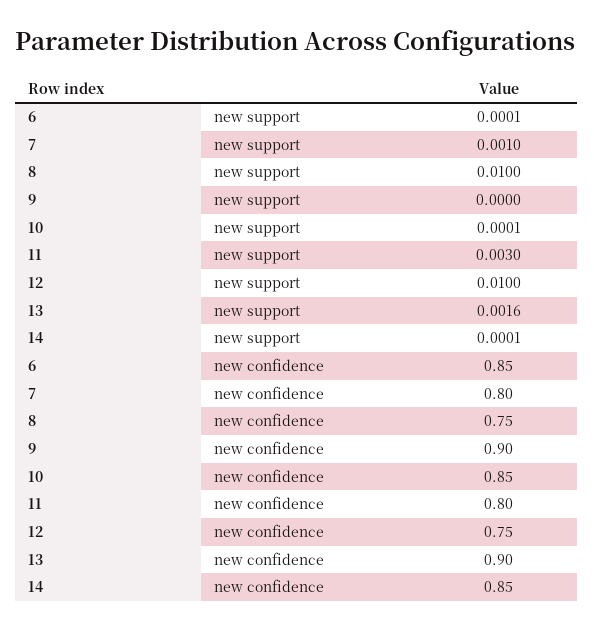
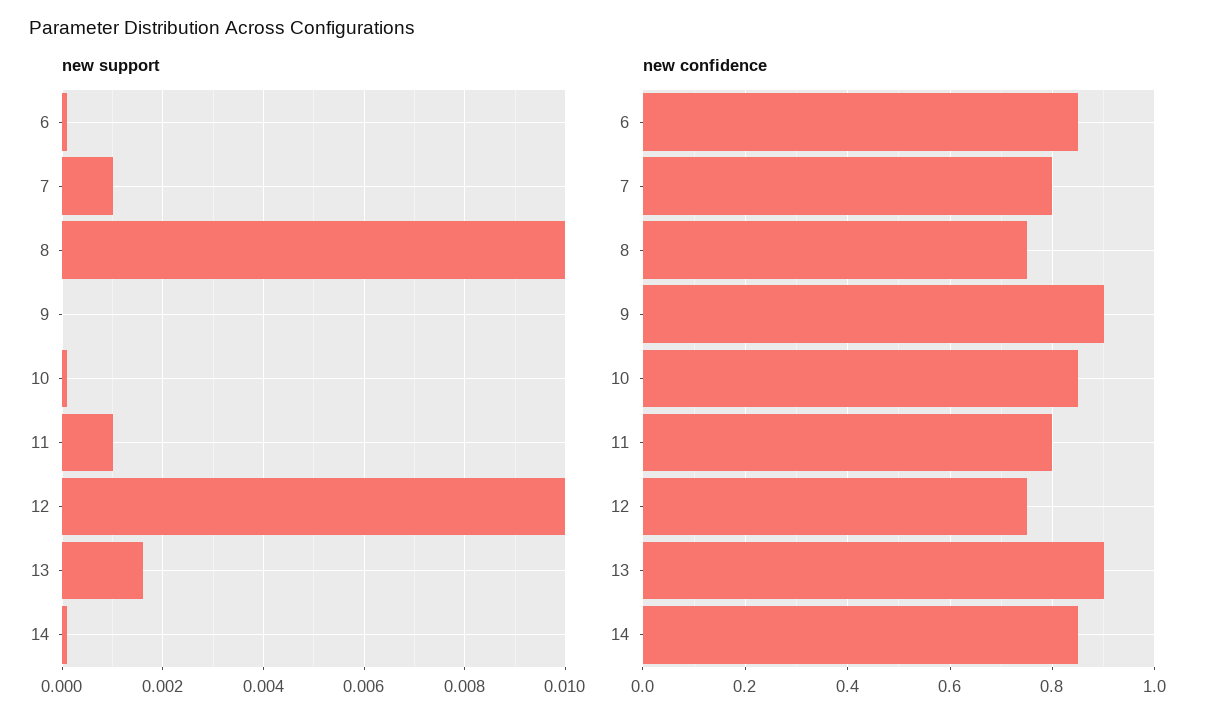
new support, 11: 0.003 -> 0.001

